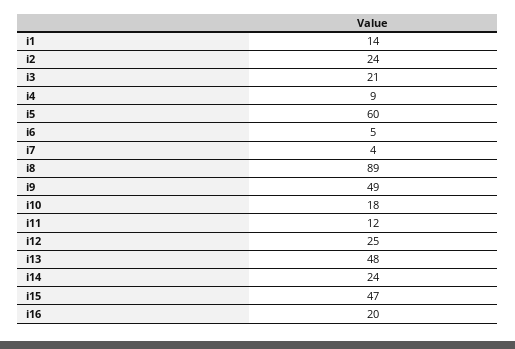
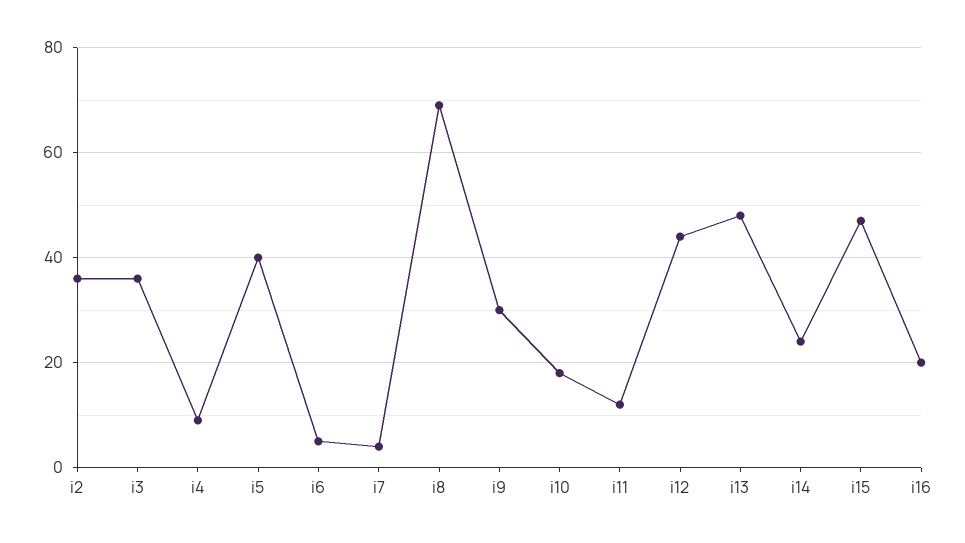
i1: 14 -> none
i2: 24 -> 35
i3: 21 -> 35
i5: 60 -> 40
i8: 89 -> 70
i9: 49 -> 30
i12: 25 -> 45

